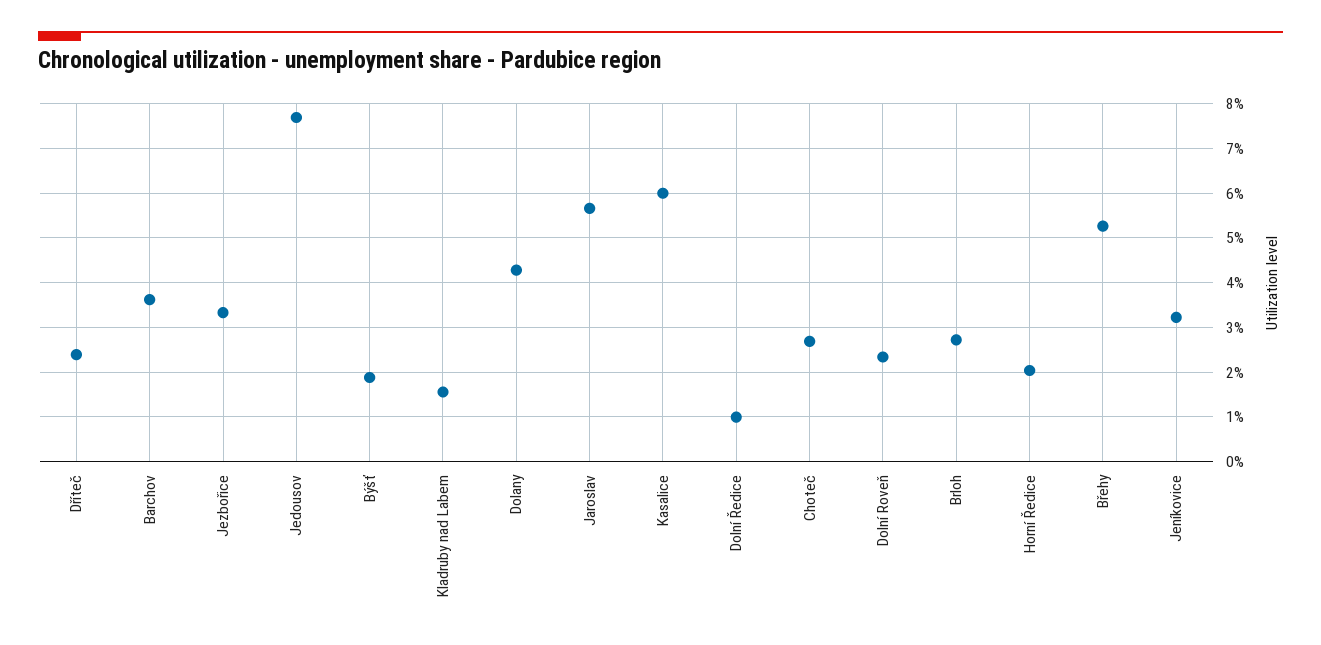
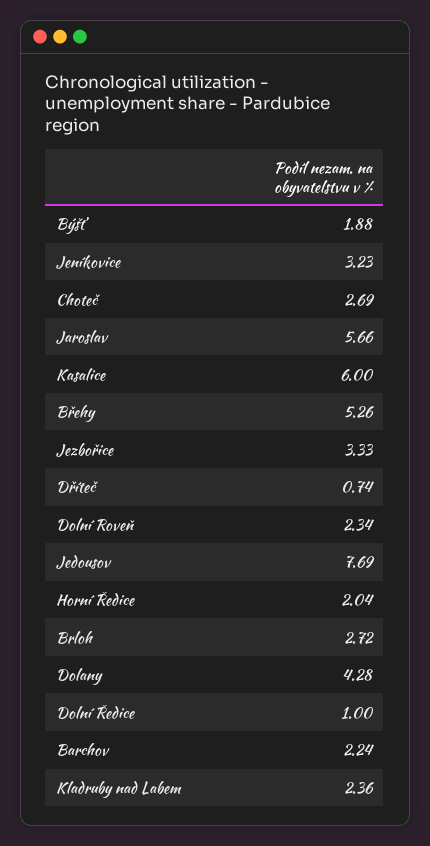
Dříteč: 2.4 -> 0.74
Barchov: 3.6 -> 2.24
Kladruby nad Labem: 1.6 -> 2.36

